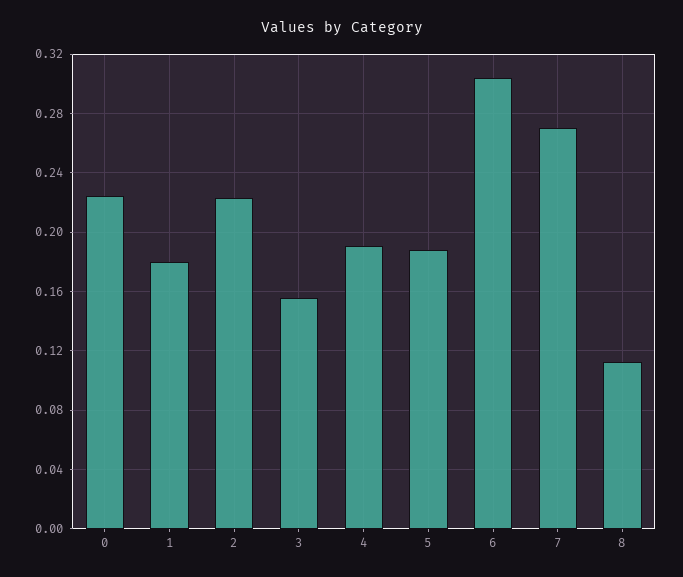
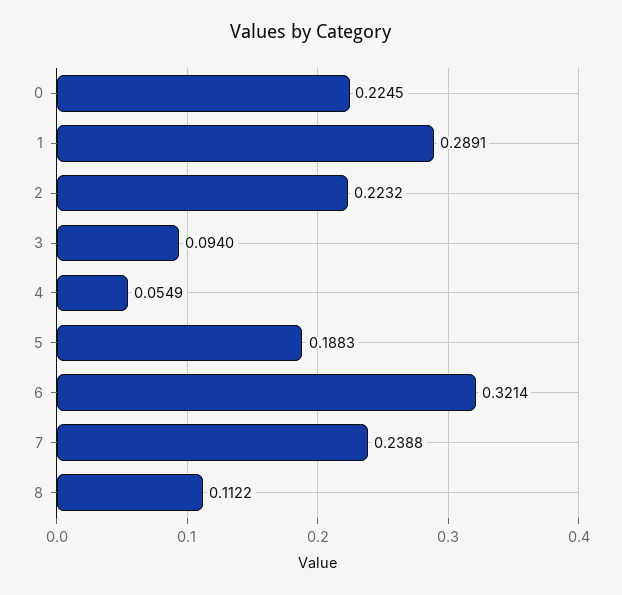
1: 0.18 -> 0.2891
3: 0.155 -> 0.094
4: 0.19 -> 0.0549
6: 0.305 -> 0.3214
7: 0.27 -> 0.2388

